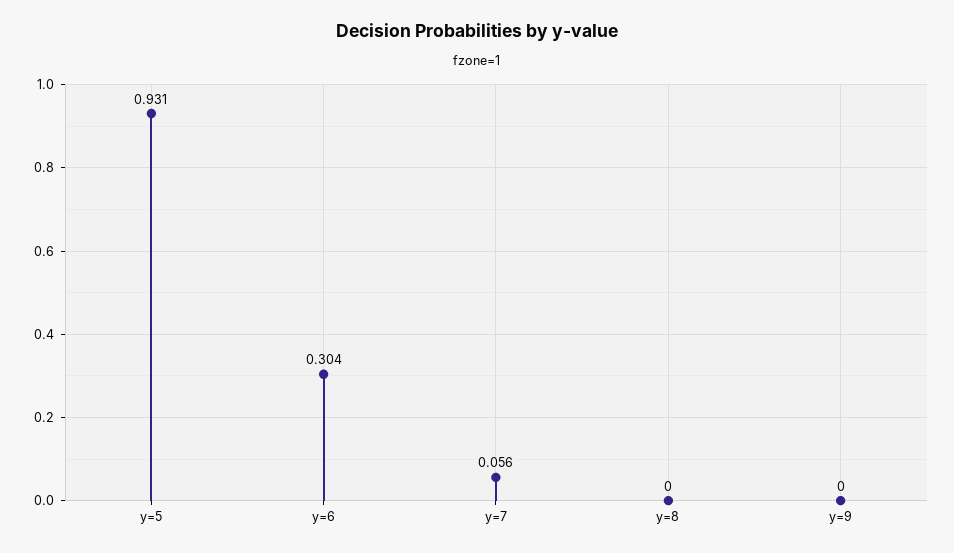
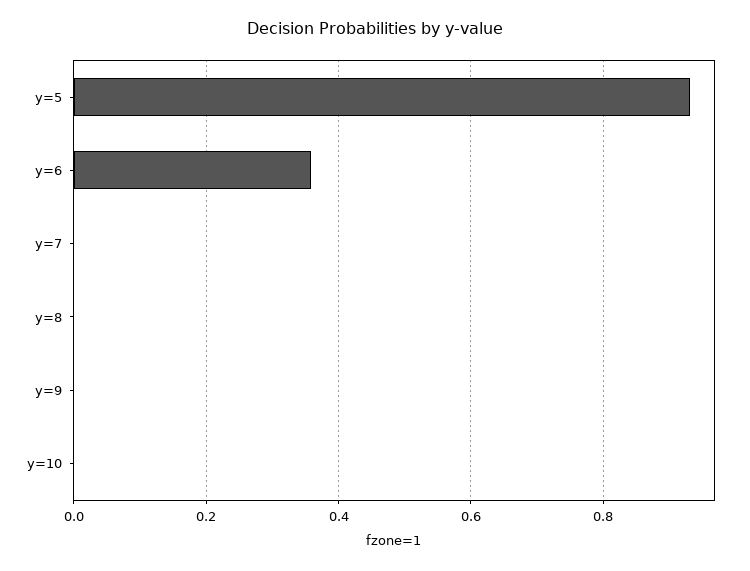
y=6: 0.304 -> 0.36
y=7: 0.056 -> 0
y=10: none -> 0

